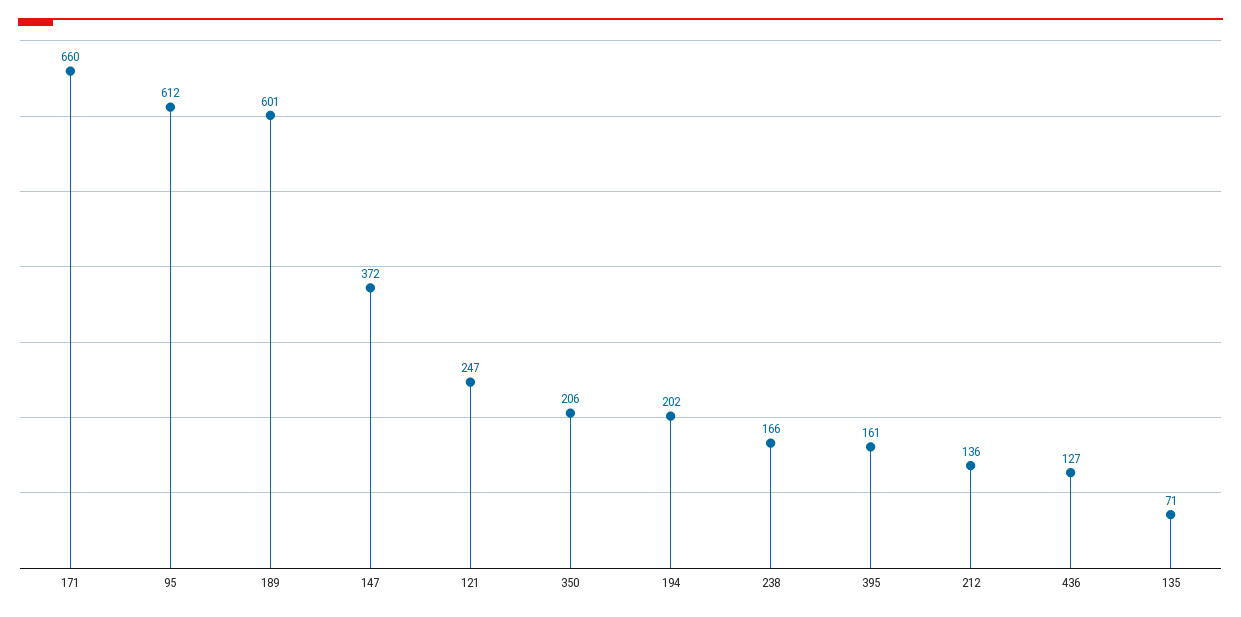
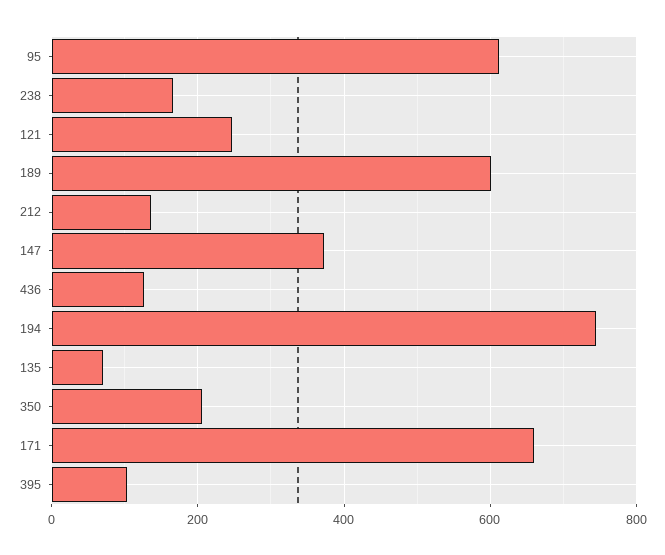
194: 202 -> 740
395: 161 -> 100

